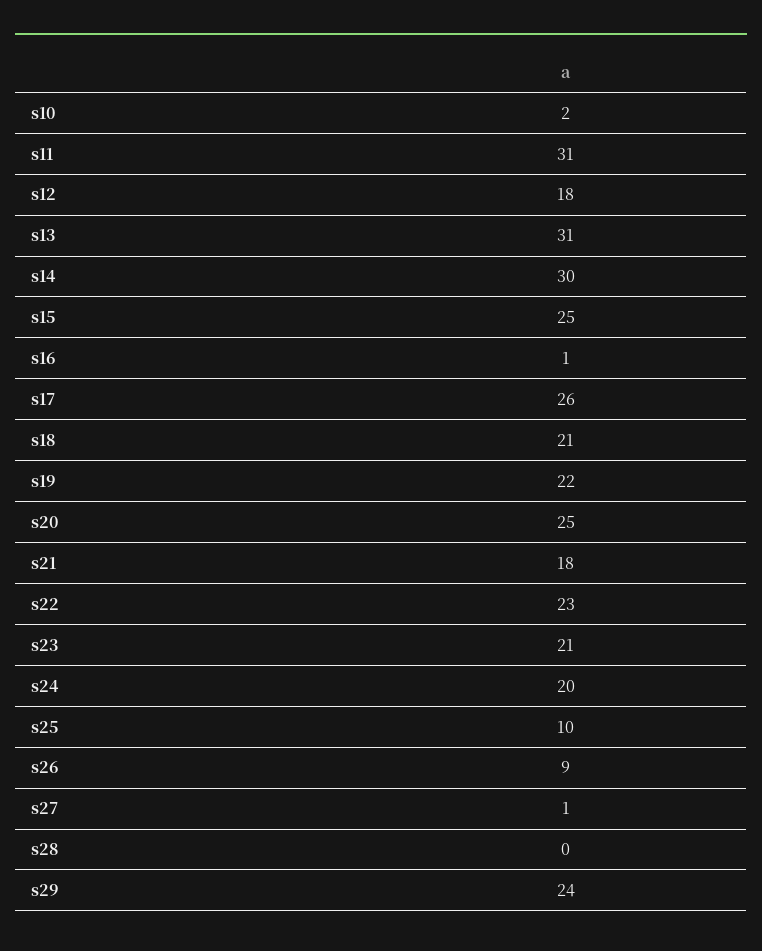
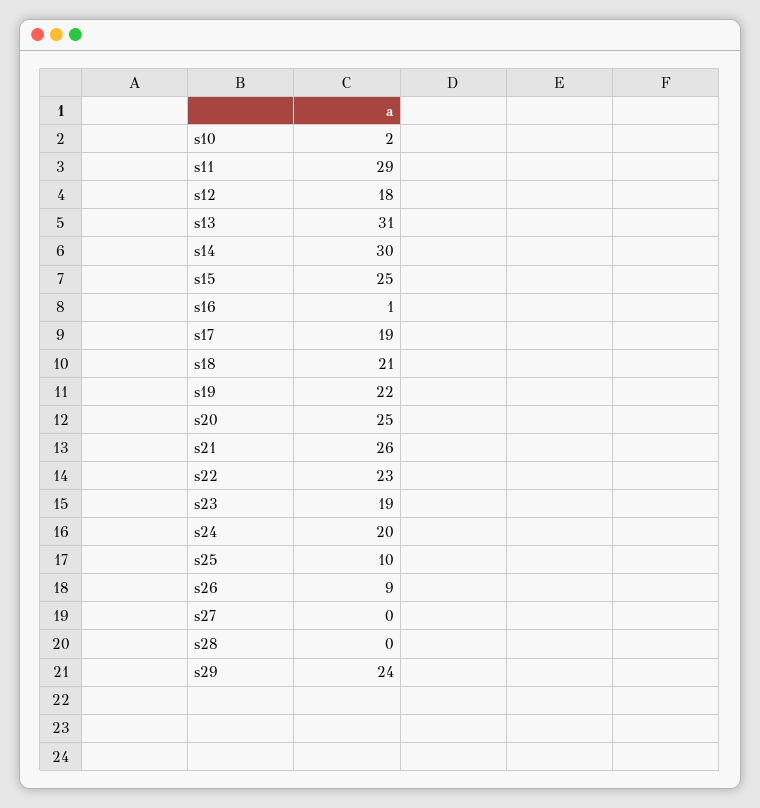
s11: 31 -> 29
s17: 26 -> 19
s21: 18 -> 26
s23: 21 -> 19
s27: 1 -> 0

